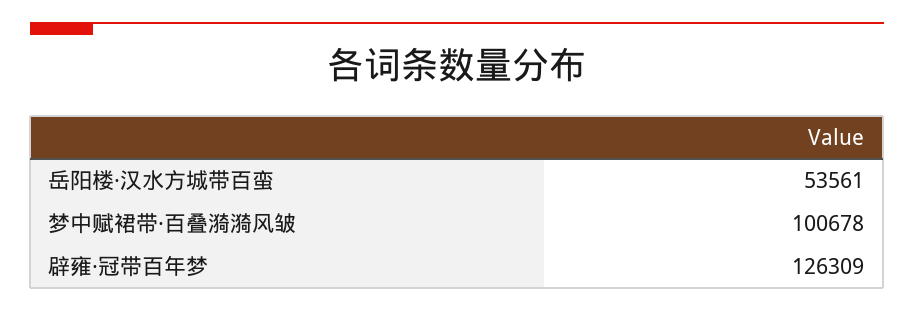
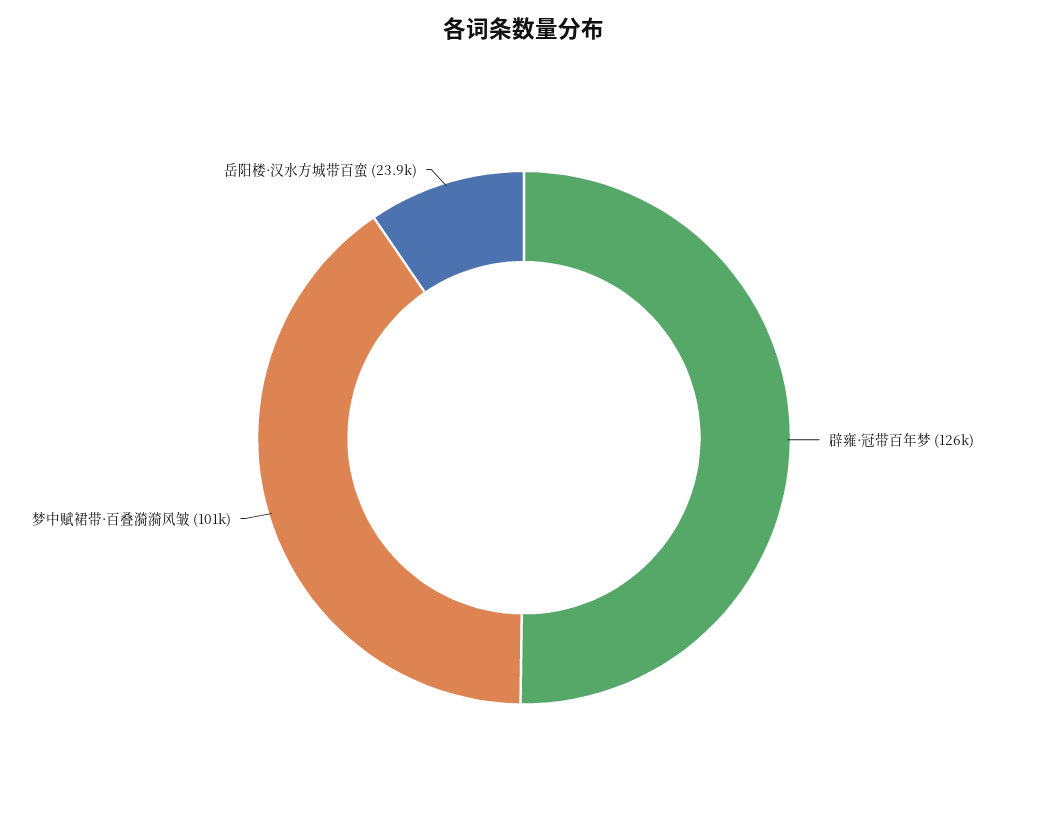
岳阳楼·汉水方城带百蛮: 53561 -> 23900

